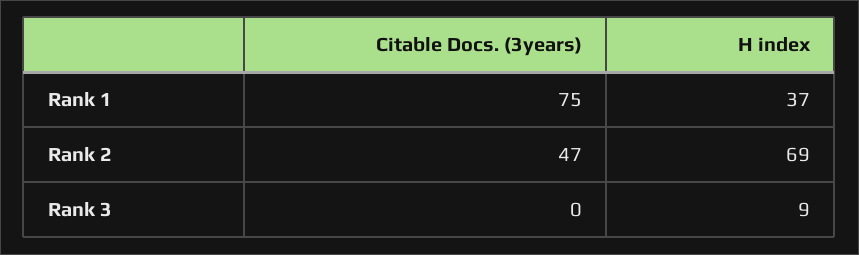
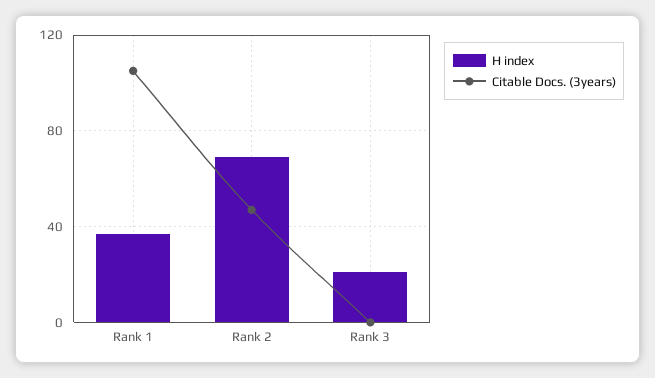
Citable Docs. (3years), Rank 1: 75 -> 105
H index, Rank 3: 9 -> 20

